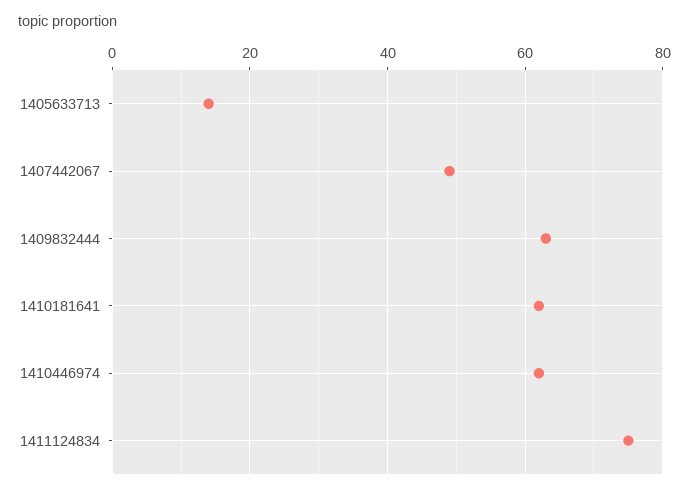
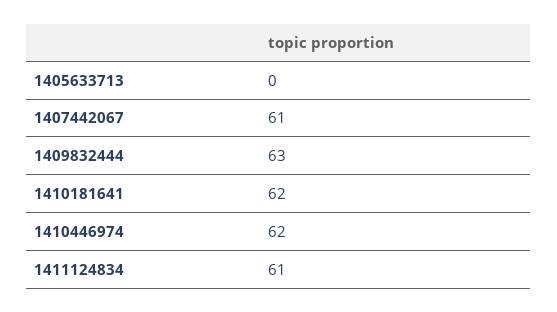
1405633713: 15 -> 0
1407442067: 50 -> 61
1411124834: 75 -> 61

